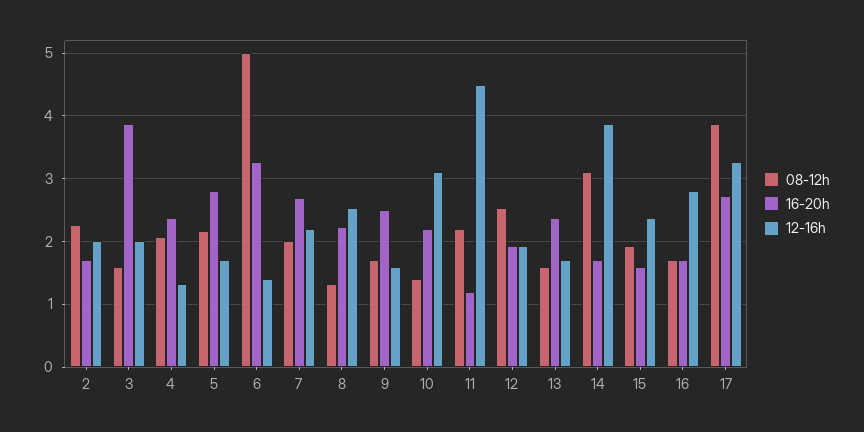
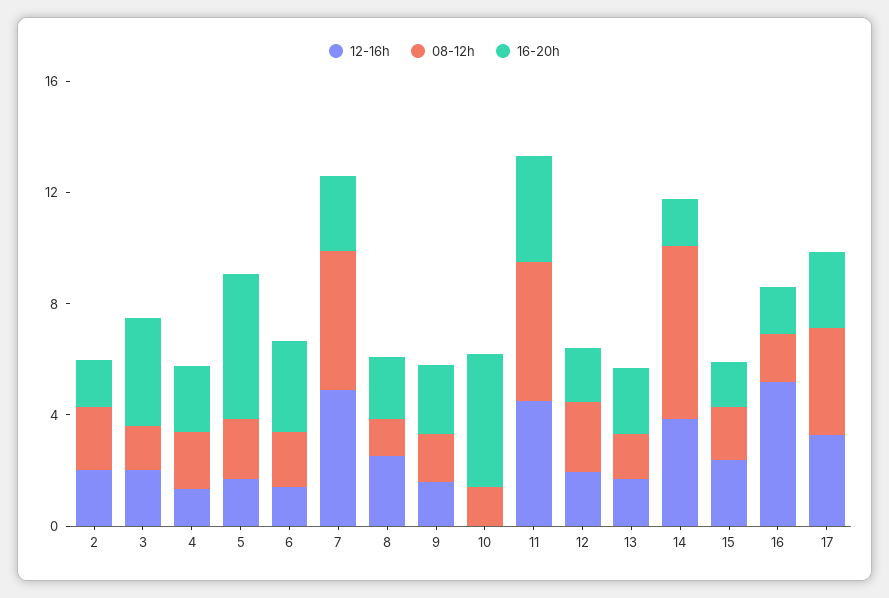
16-20h, 5: 2.8 -> 5
08-12h, 6: 5 -> 2
08-12h, 7: 2 -> 5
12-16h, 7: 2.2 -> 5
16-20h, 10: 2.2 -> 5
12-16h, 10: 3.1 -> 0
08-12h, 11: 2.2 -> 5
16-20h, 11: 1.2 -> 4
08-12h, 14: 3.1 -> 6
12-16h, 16: 2.8 -> 5

